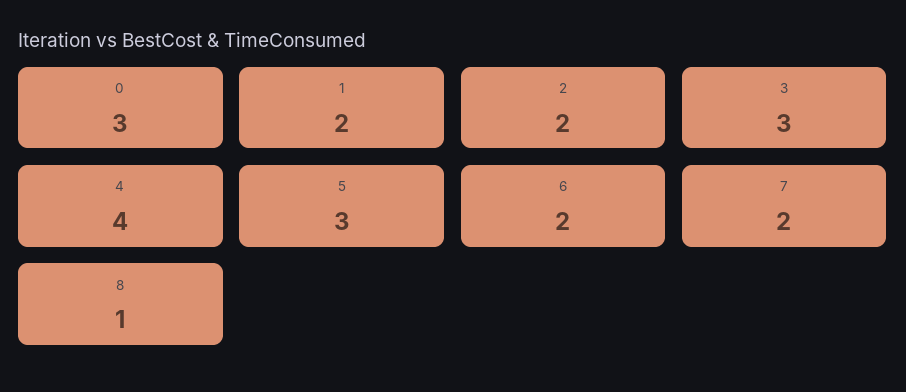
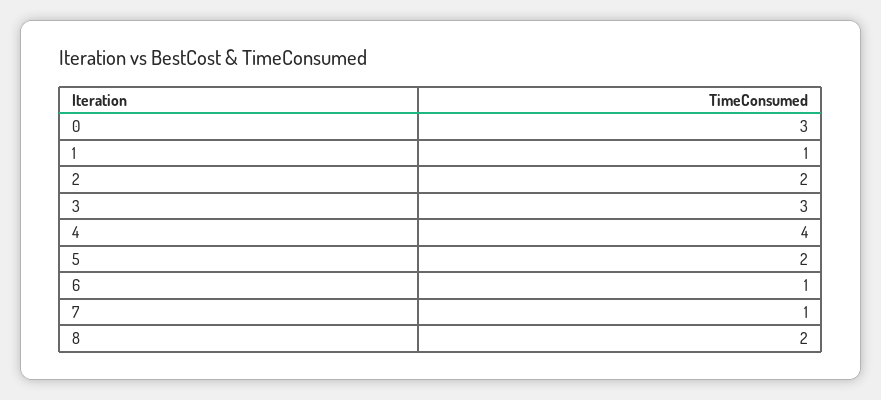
1: 2 -> 1
5: 3 -> 2
6: 2 -> 1
7: 2 -> 1
8: 1 -> 2

